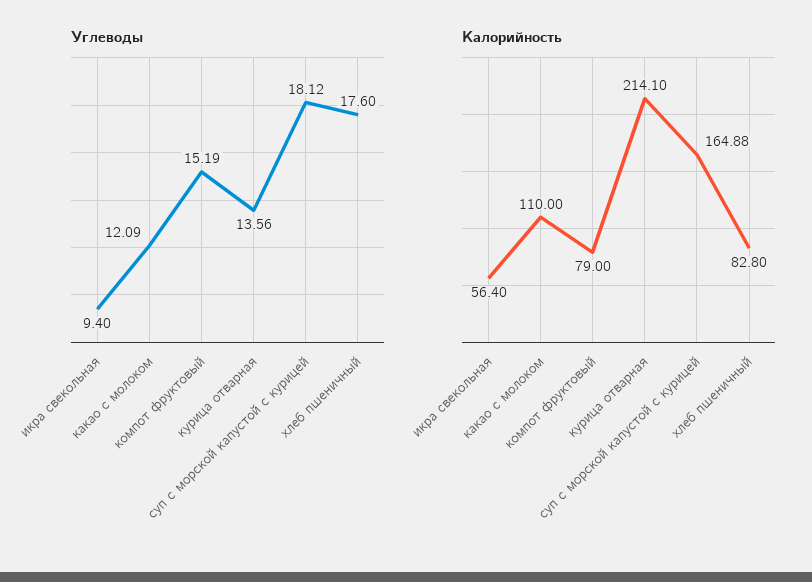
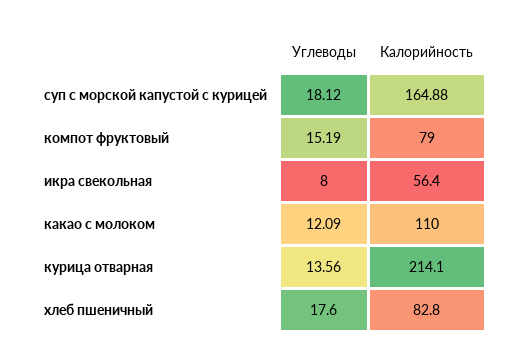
Углеводы, икра свекольная: 9.4 -> 8

